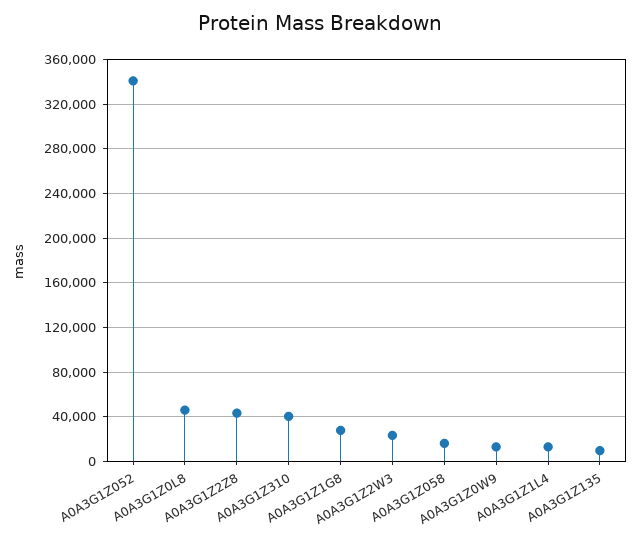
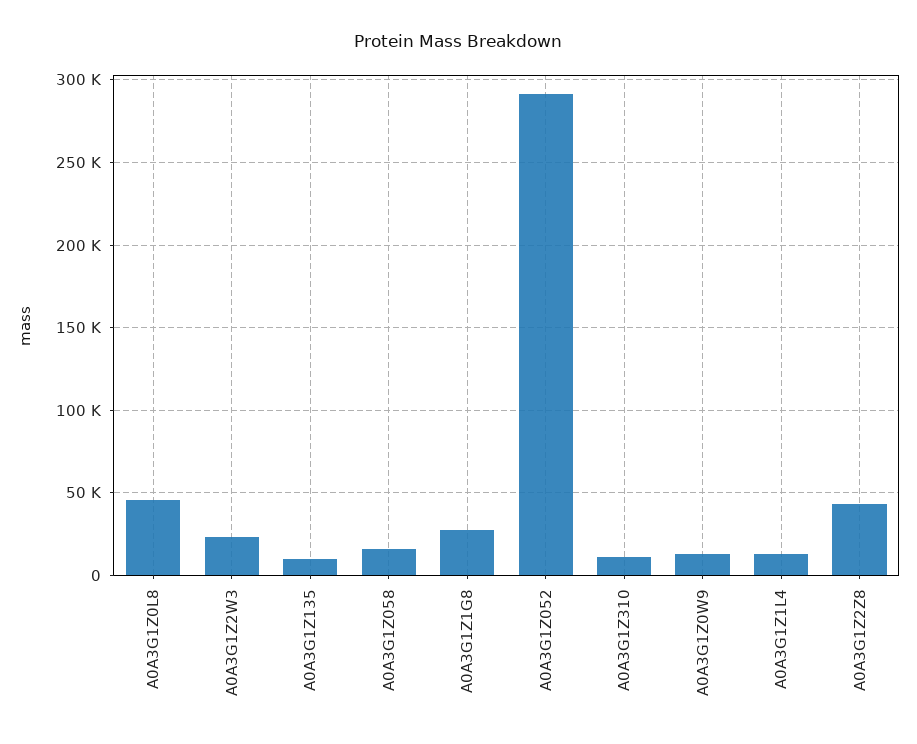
A0A3G1Z052: 340000 -> 290000
A0A3G1Z310: 40000 -> 10000

